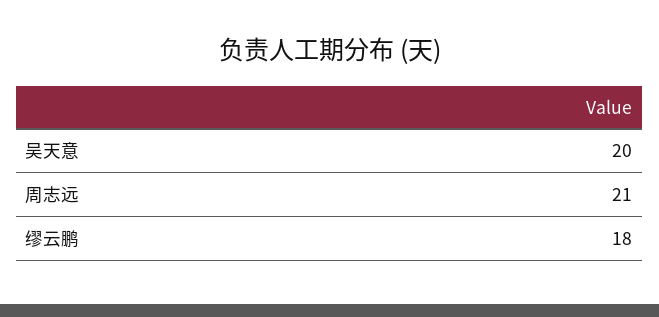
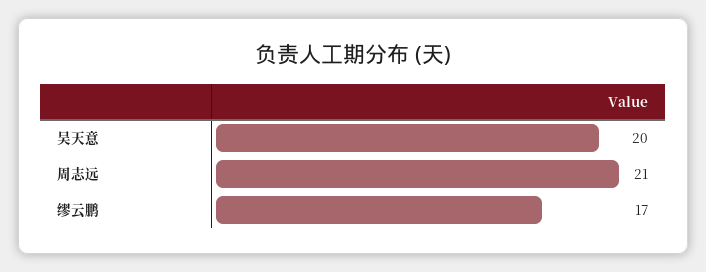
缪云鹏: 18 -> 17

